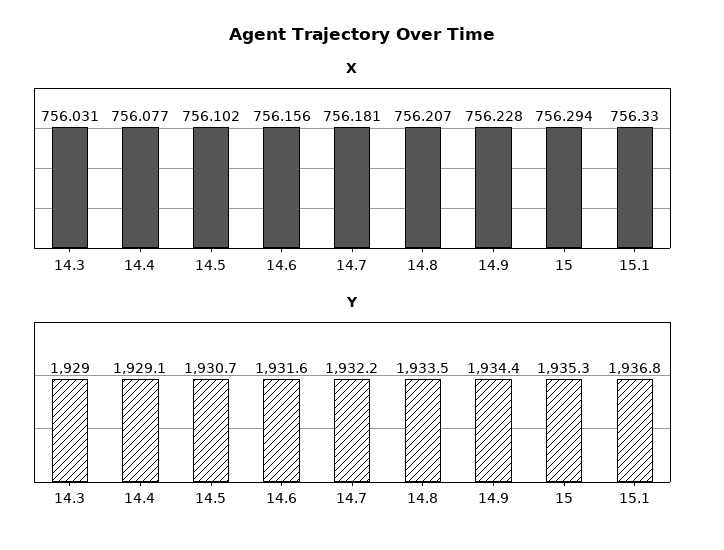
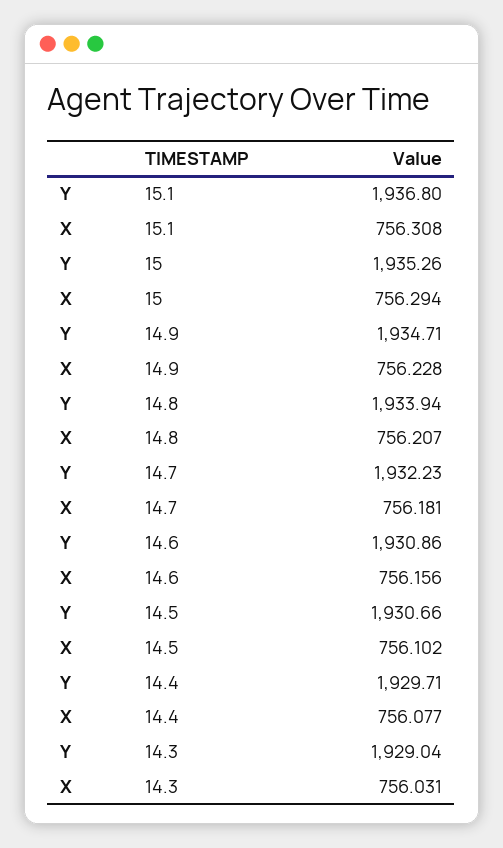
X, 15.1: 756.33 -> 756.308
Y, 14.4: 1929.1 -> 1929.71
Y, 14.6: 1931.6 -> 1930.86
Y, 14.8: 1933.5 -> 1933.94
Y, 14.9: 1934.4 -> 1934.71

